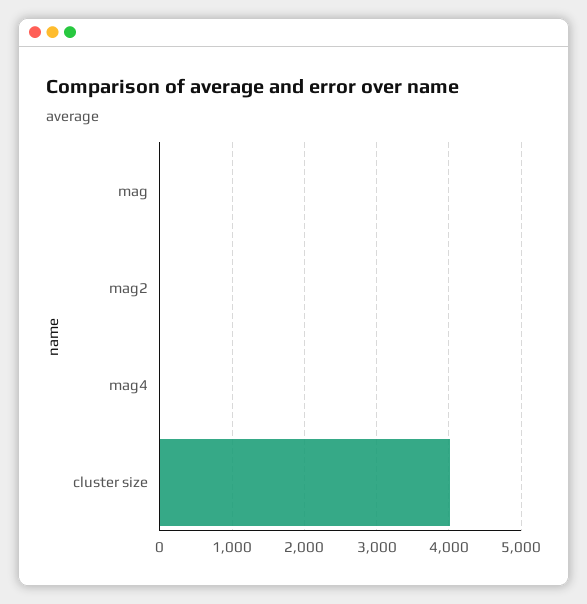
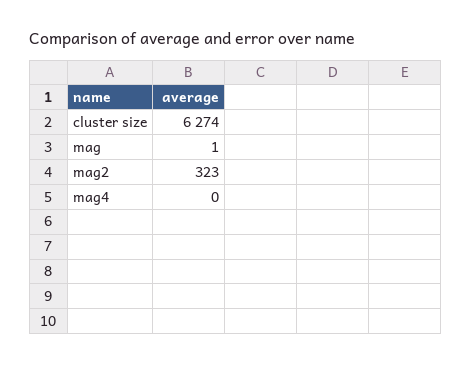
mag2: 0 -> 323
cluster size: 4000 -> 6274

